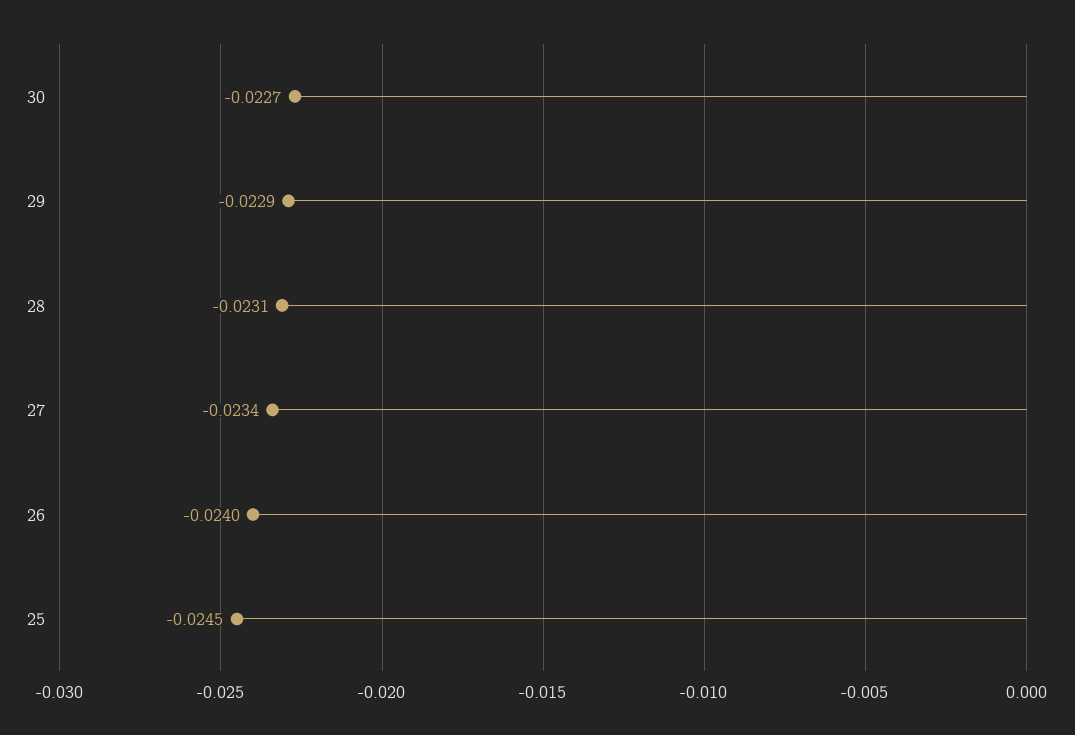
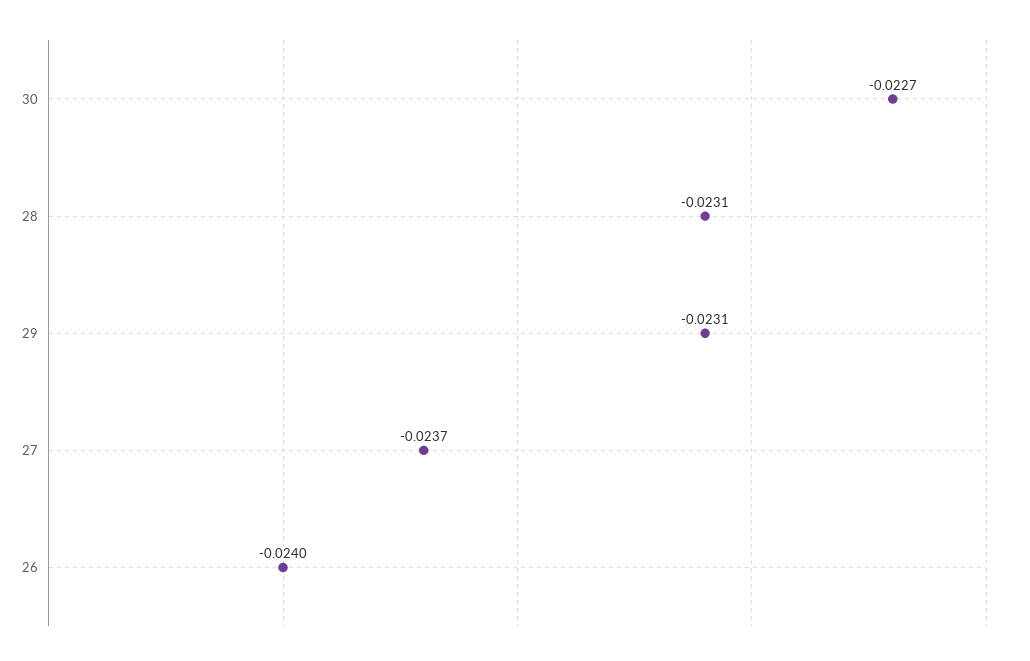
29: -0.0229 -> -0.0231
27: -0.0234 -> -0.0237
25: -0.0245 -> none

